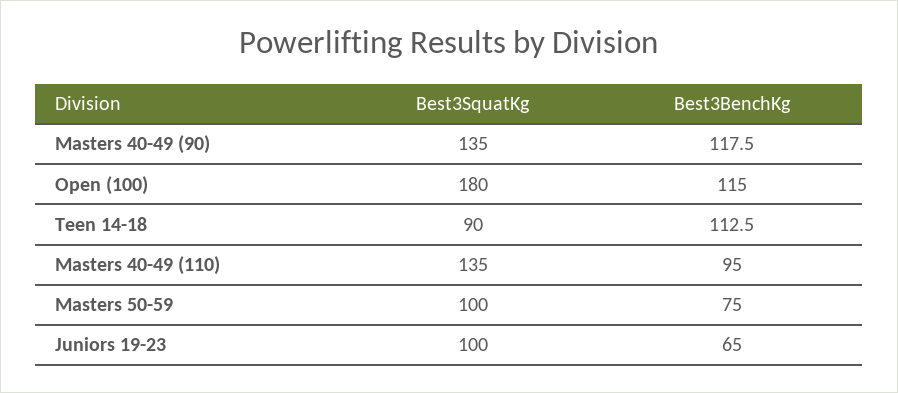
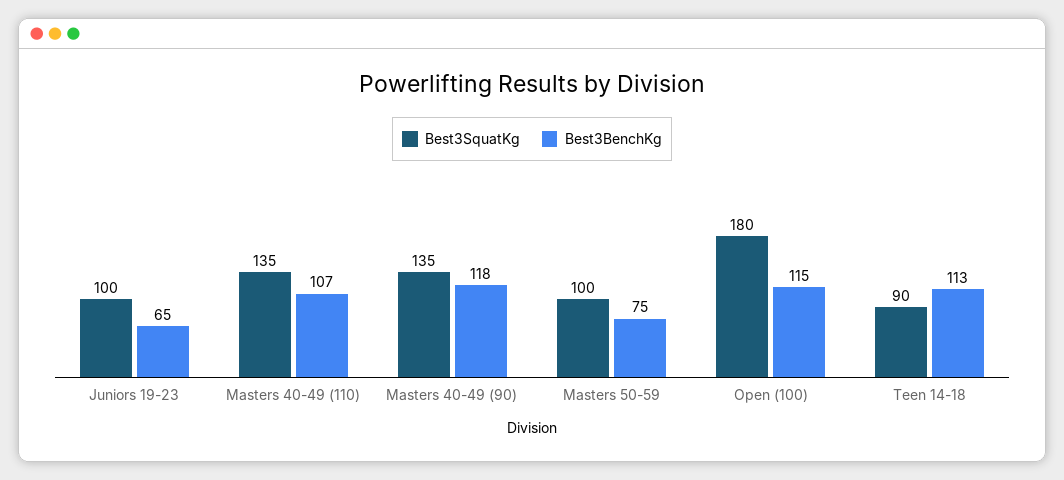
Best3BenchKg, Masters 40-49 (110): 95 -> 107

